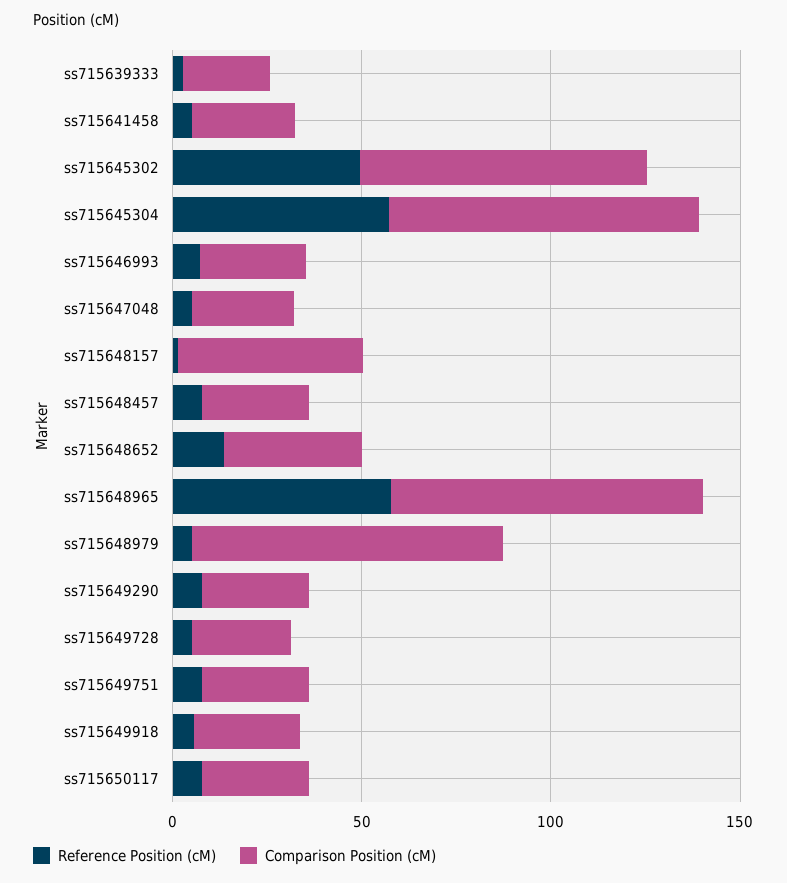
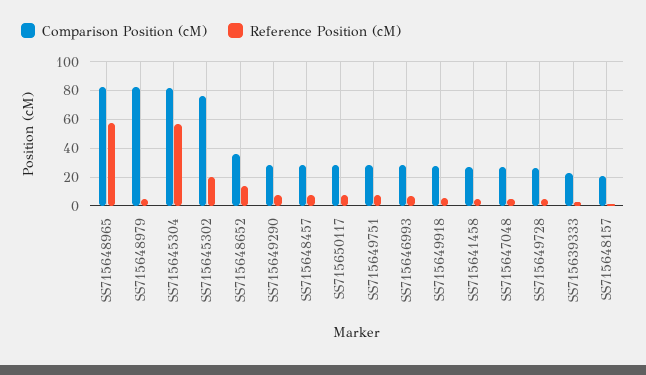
Reference Position (cM), ss715645302: 50 -> 20
Comparison Position (cM), ss715648157: 50 -> 20

